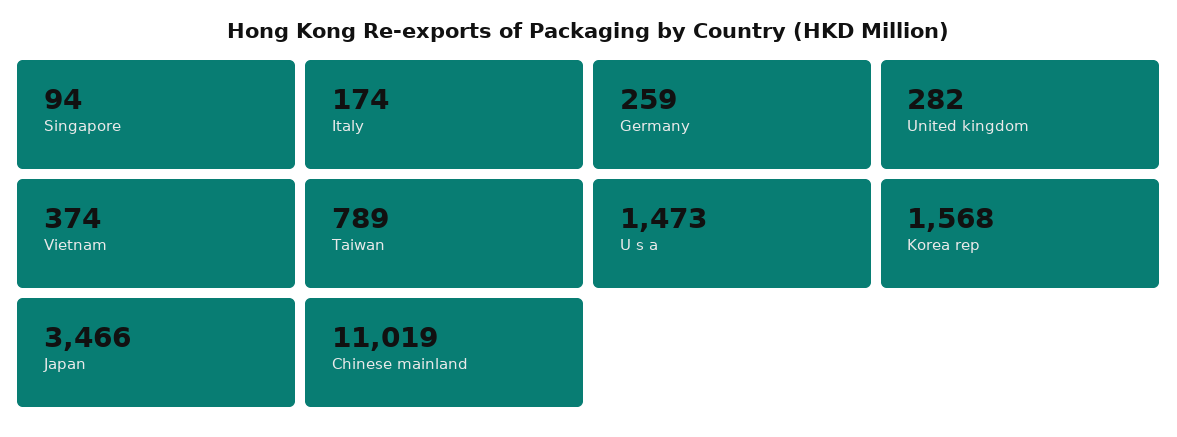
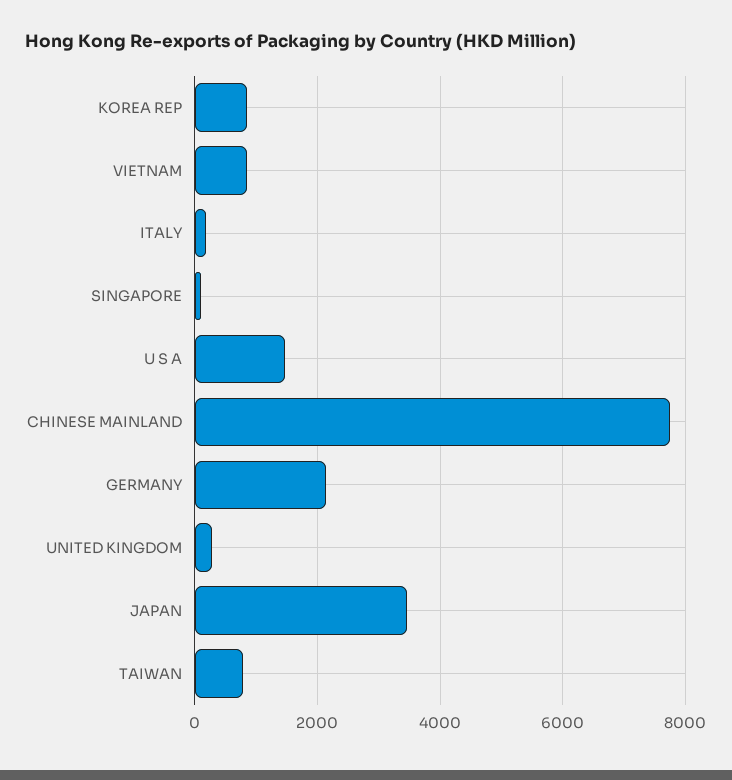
Germany: 259 -> 2200
Vietnam: 374 -> 800
Korea rep: 1568 -> 800
Chinese mainland: 11019 -> 7800

